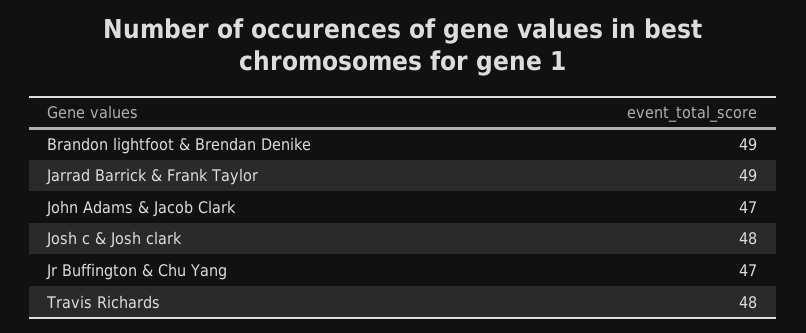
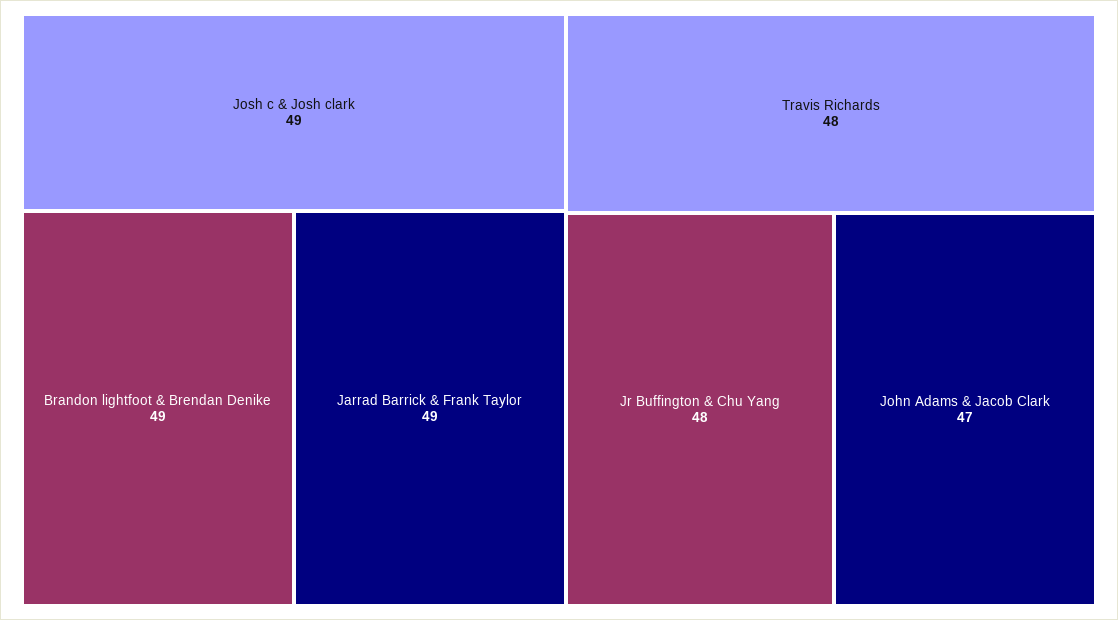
Josh c & Josh clark: 48 -> 49
Jr Buffington & Chu Yang: 47 -> 48

